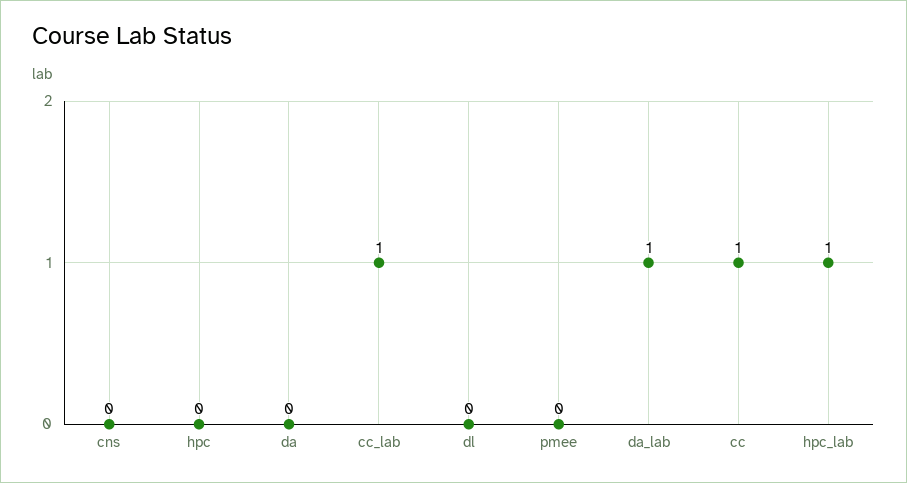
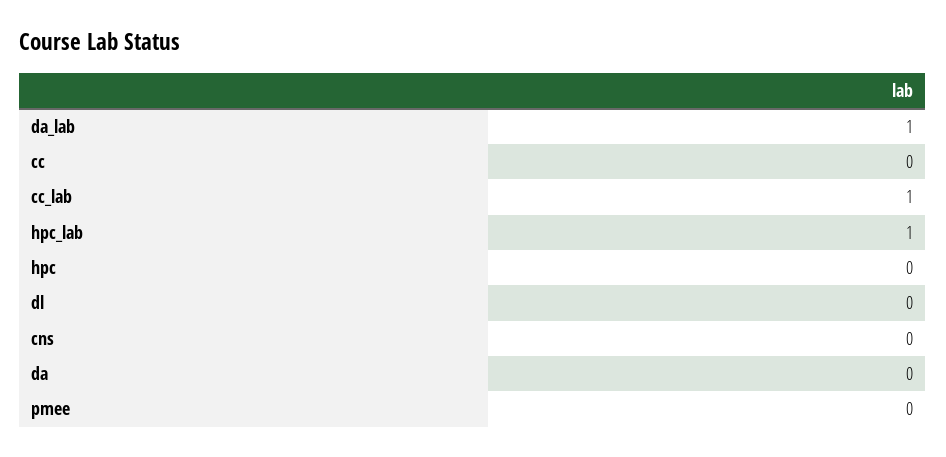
cc: 1 -> 0

